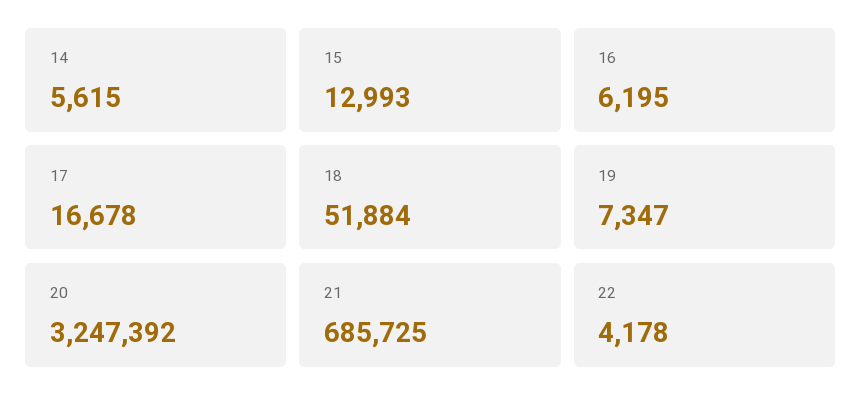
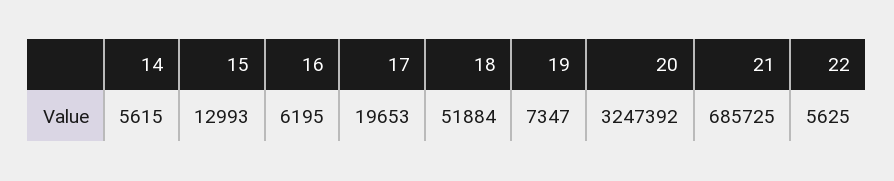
17: 16678 -> 19653
22: 4178 -> 5625

